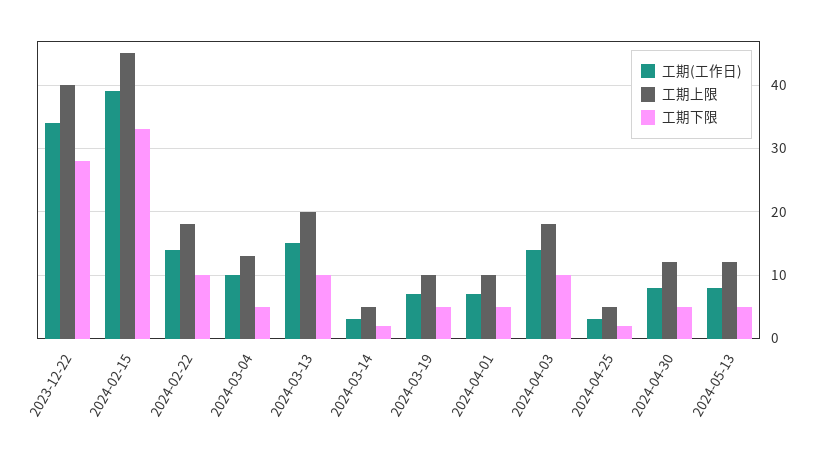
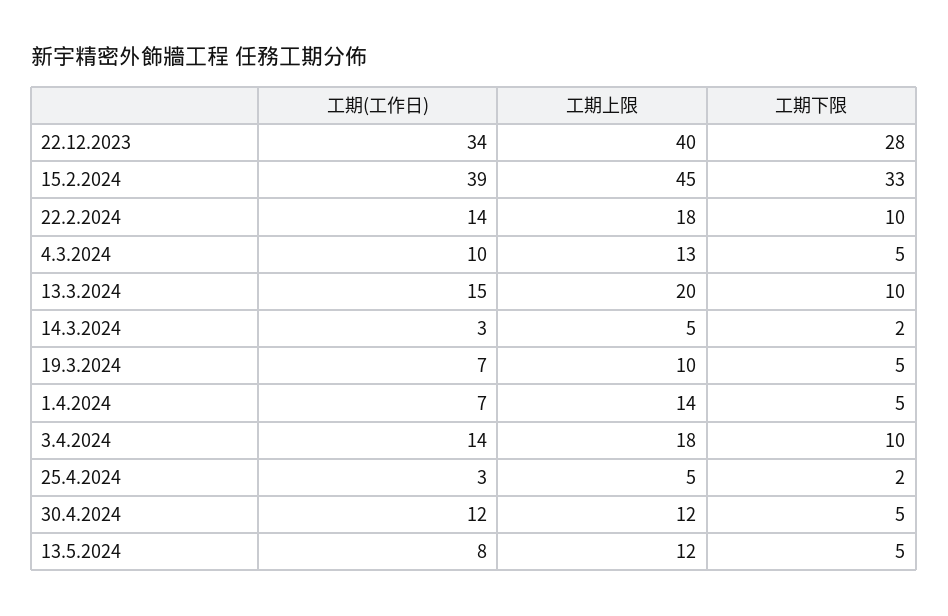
工期上限, 2024-04-01: 10 -> 14
工期(工作日), 2024-04-30: 8 -> 12

